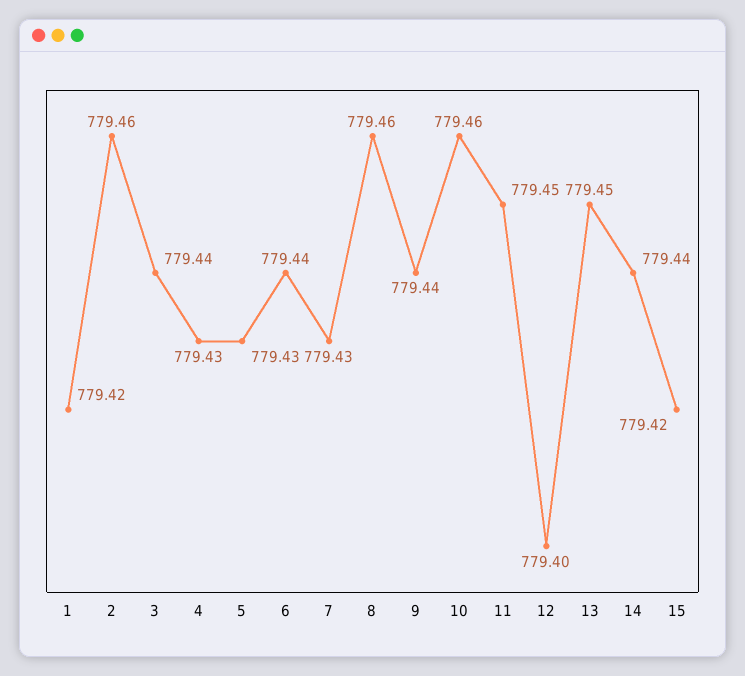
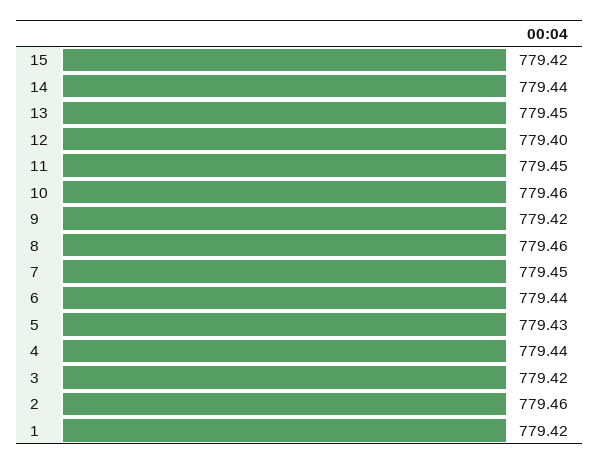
3: 779.44 -> 779.42
4: 779.43 -> 779.44
7: 779.43 -> 779.45
9: 779.44 -> 779.42

